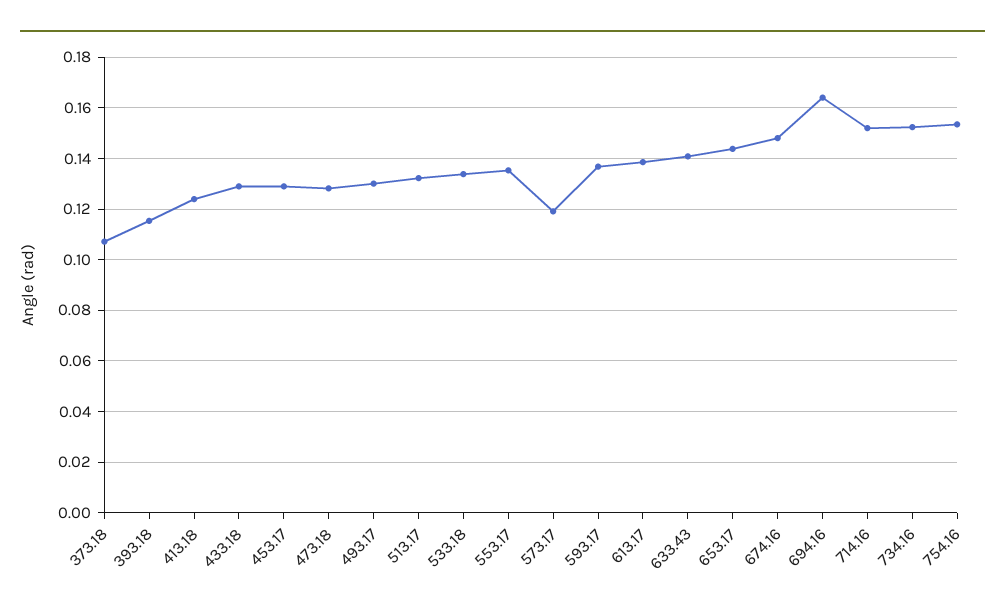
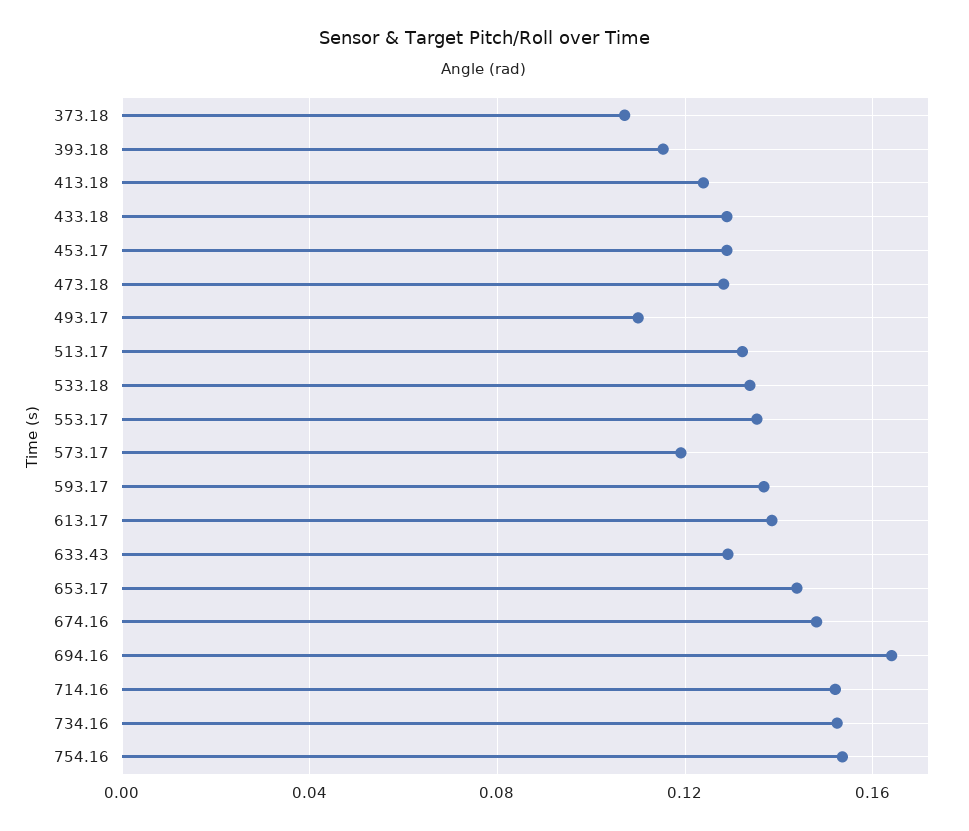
493.17: 0.13 -> 0.11
633.43: 0.14 -> 0.13

